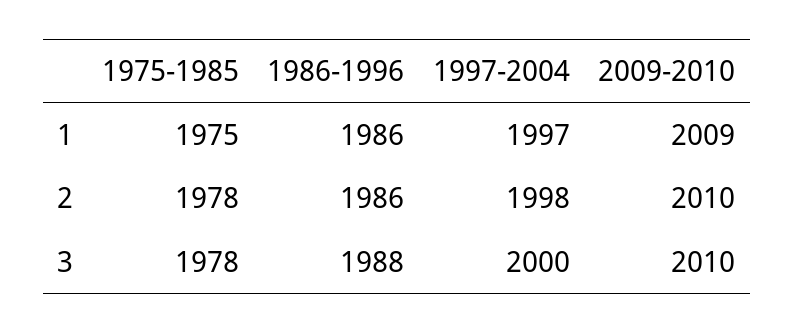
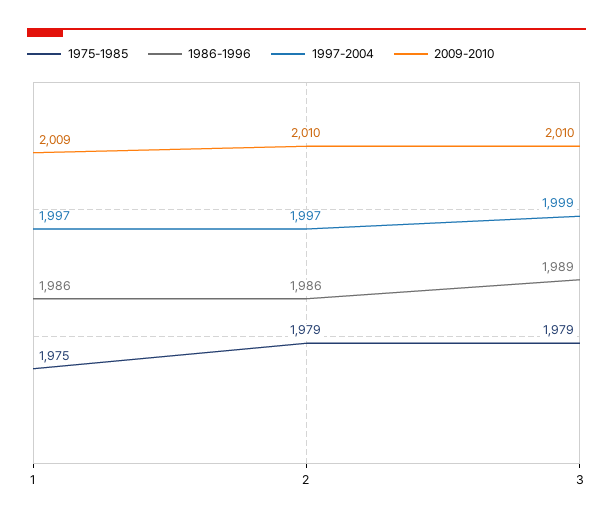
1975-1985, 2: 1978 -> 1979
1997-2004, 2: 1998 -> 1997
1975-1985, 3: 1978 -> 1979
1986-1996, 3: 1988 -> 1989
1997-2004, 3: 2000 -> 1999

